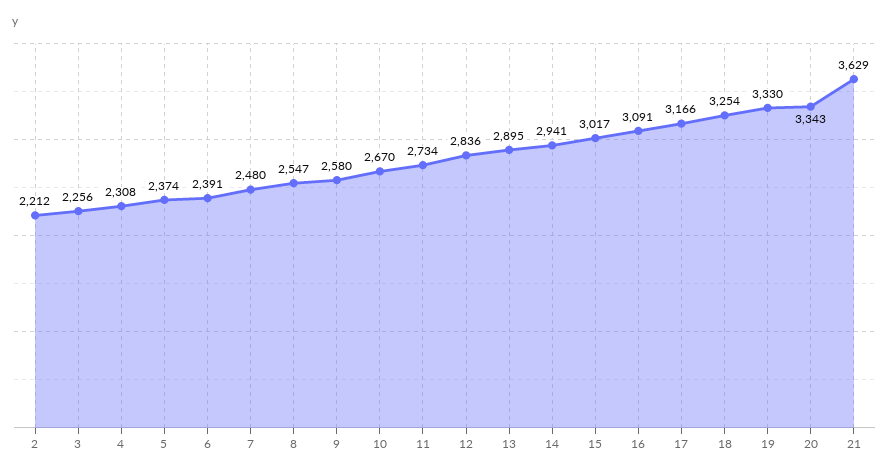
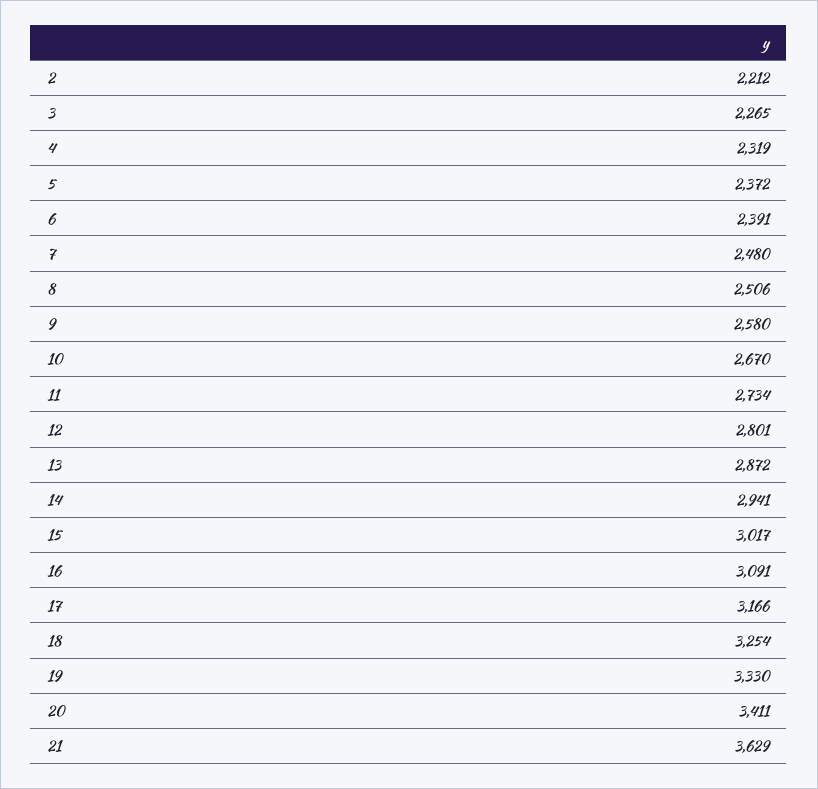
3: 2256 -> 2265
4: 2308 -> 2319
5: 2374 -> 2372
8: 2547 -> 2506
12: 2836 -> 2801
13: 2895 -> 2872
20: 3343 -> 3411

